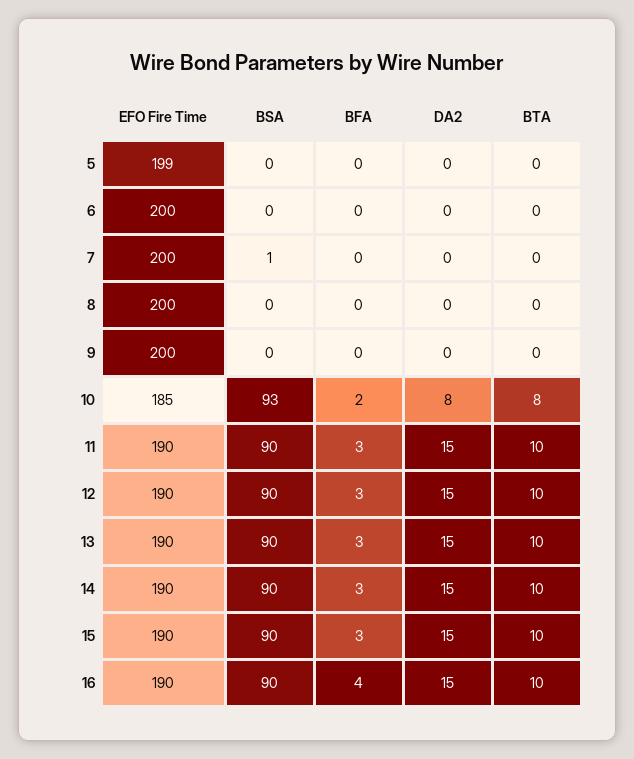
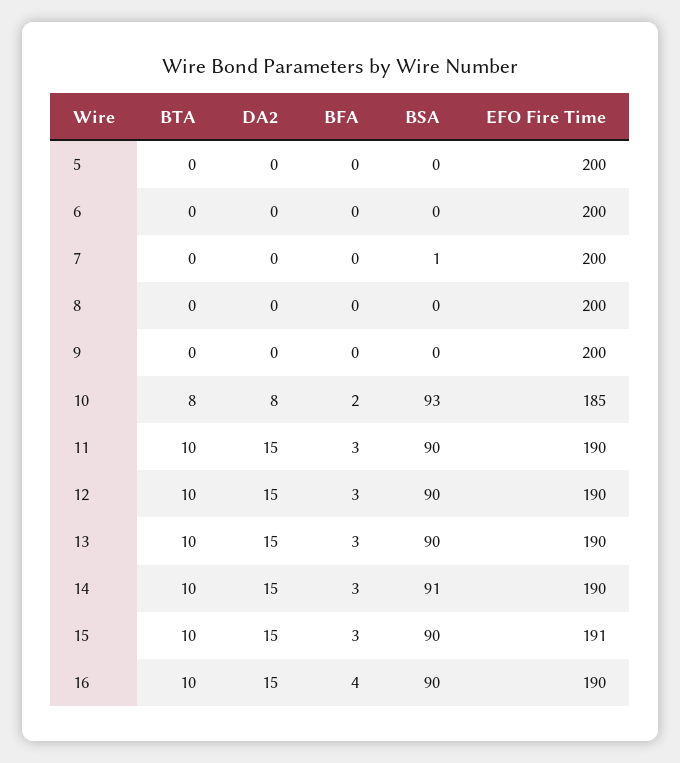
EFO Fire Time, 5: 199 -> 200
BSA, 14: 90 -> 91
EFO Fire Time, 15: 190 -> 191

